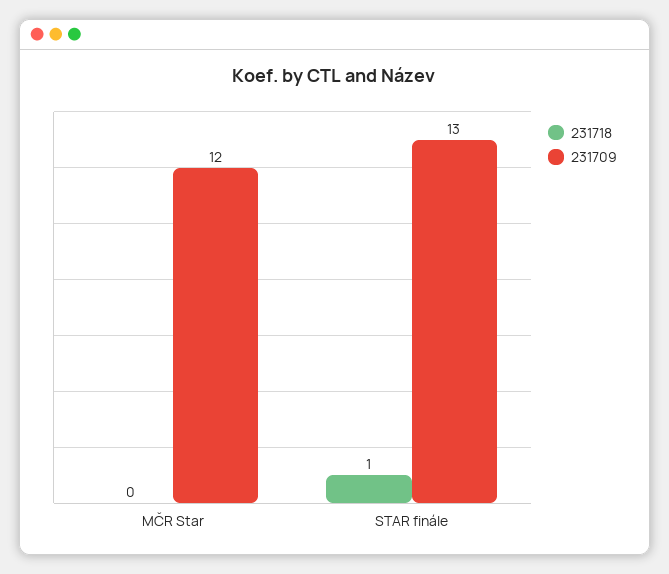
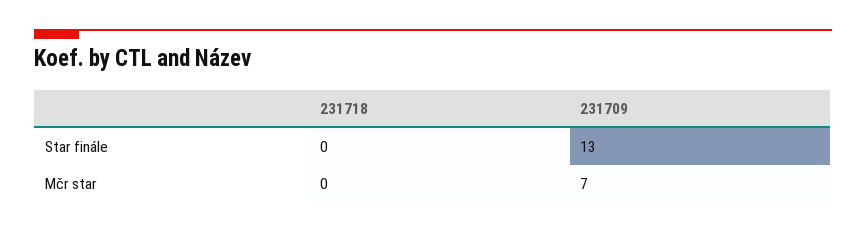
231709, MČR Star: 12 -> 7
231718, STAR finále: 1 -> 0

